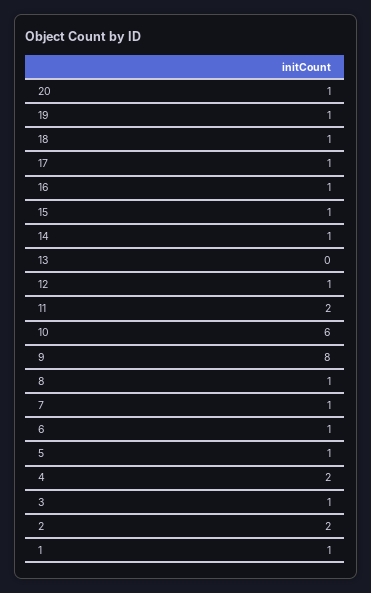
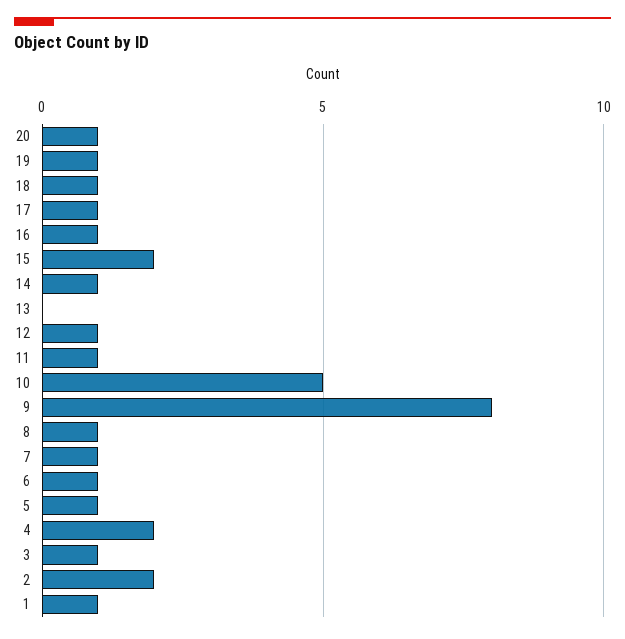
15: 1 -> 2
11: 2 -> 1
10: 6 -> 5

